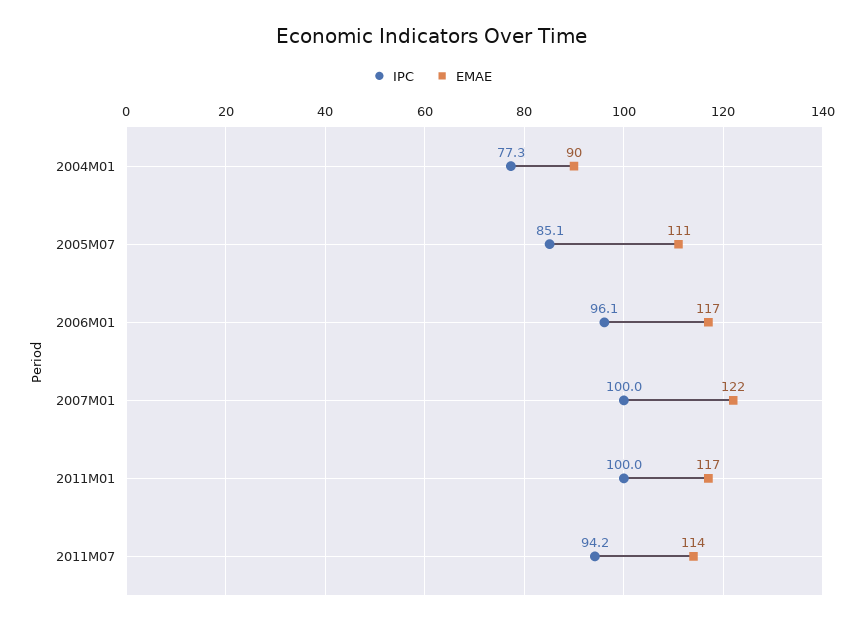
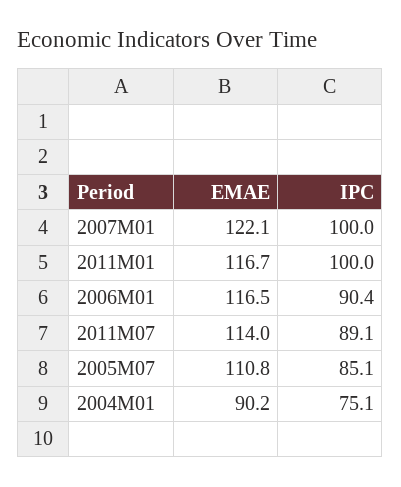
IPC, 2004M01: 77.3 -> 75.1
IPC, 2006M01: 96.1 -> 90.4
IPC, 2011M07: 94.2 -> 89.1

